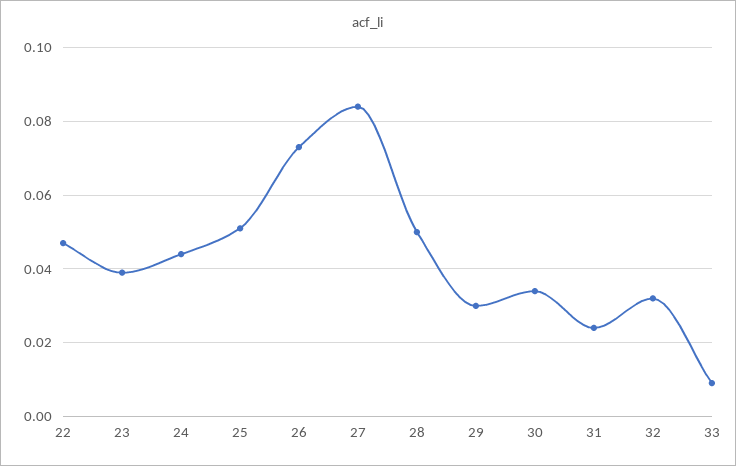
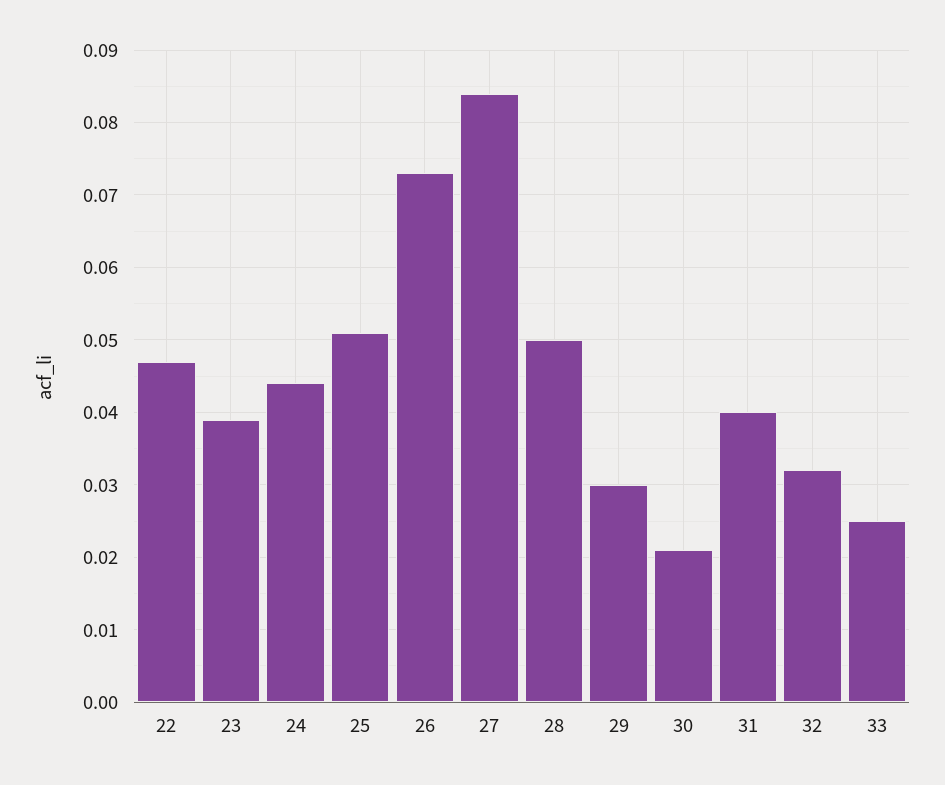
30: 0.035 -> 0.021
31: 0.025 -> 0.04
33: 0.01 -> 0.025

